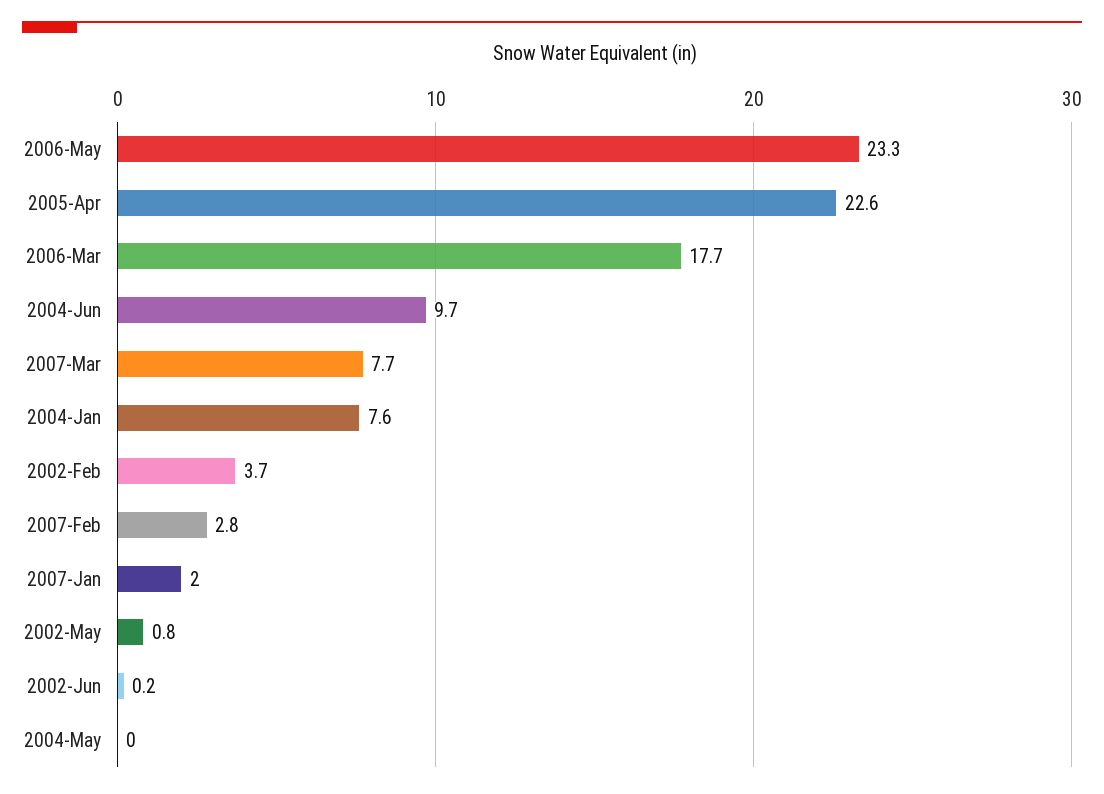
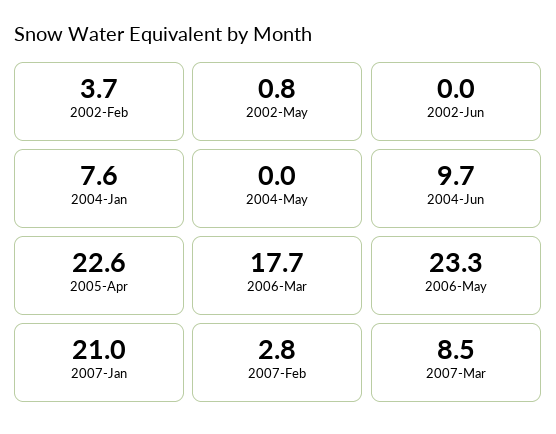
2007-Mar: 7.7 -> 8.5
2007-Jan: 2 -> 21
2002-Jun: 0.2 -> 0

